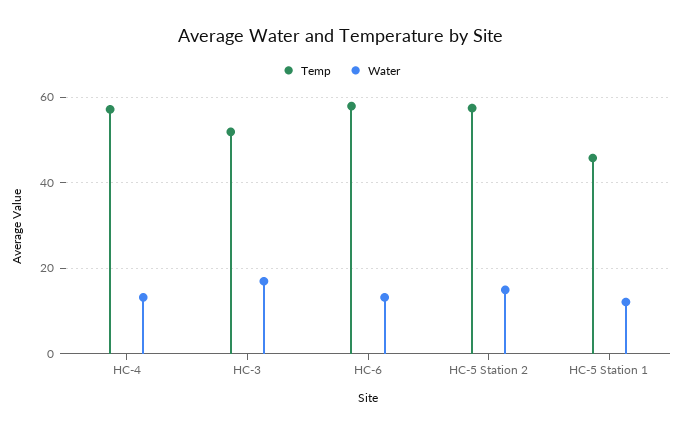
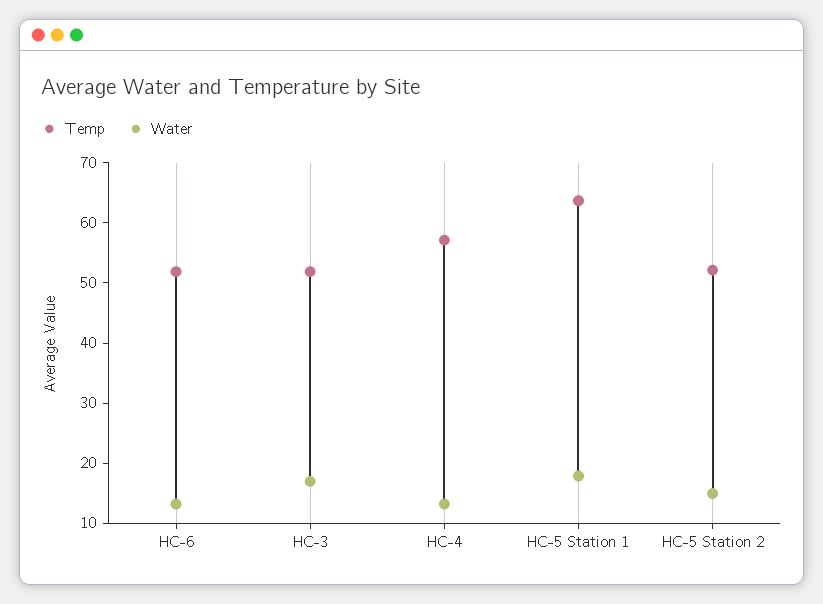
Temp, HC-6: 58 -> 52
Temp, HC-5 Station 2: 58 -> 52
Temp, HC-5 Station 1: 46 -> 64
Water, HC-5 Station 1: 12 -> 18

